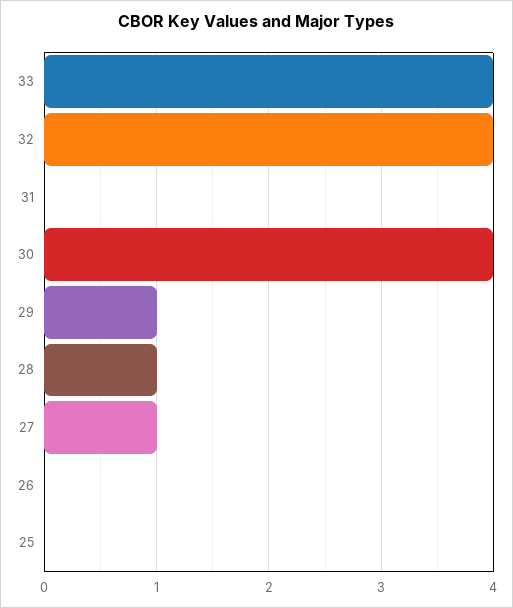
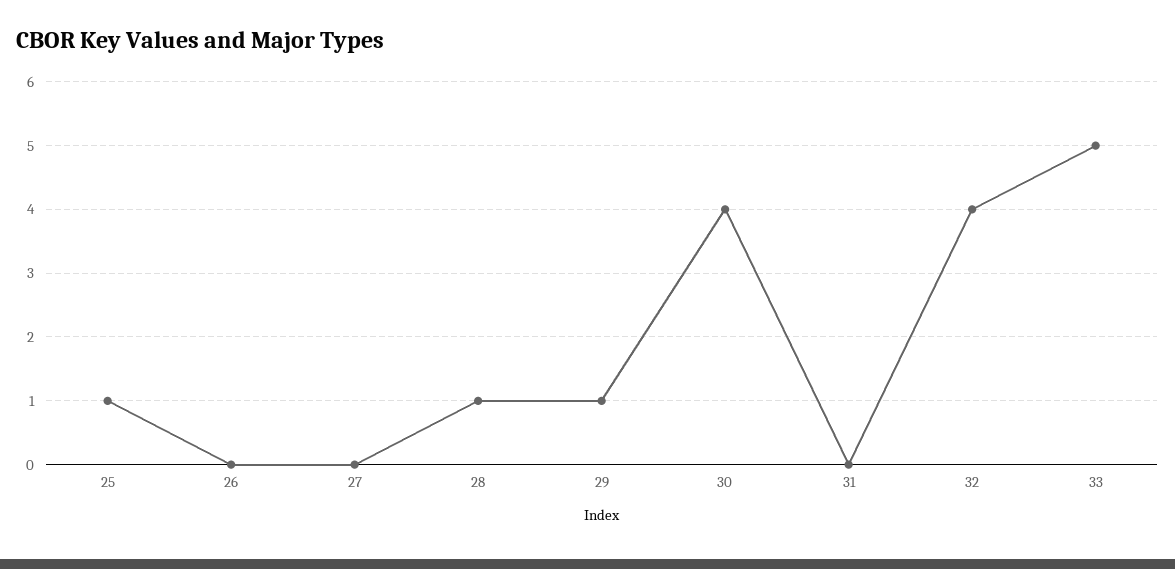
33: 4 -> 5
27: 1 -> 0
25: 0 -> 1

